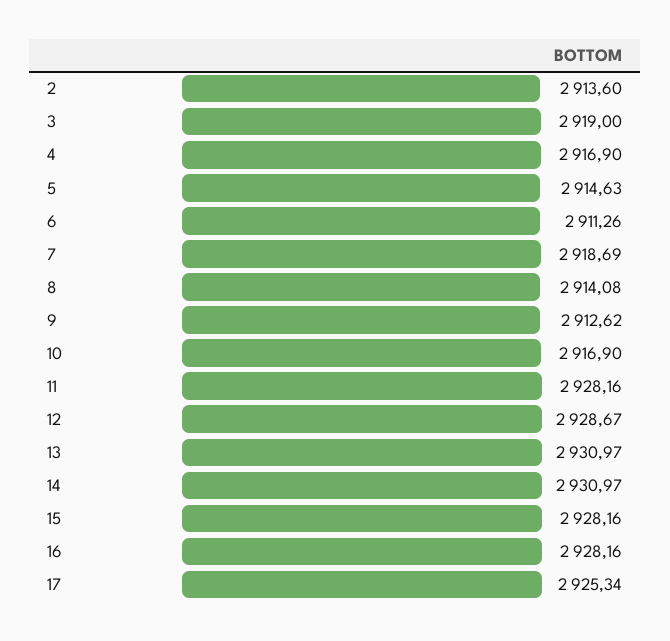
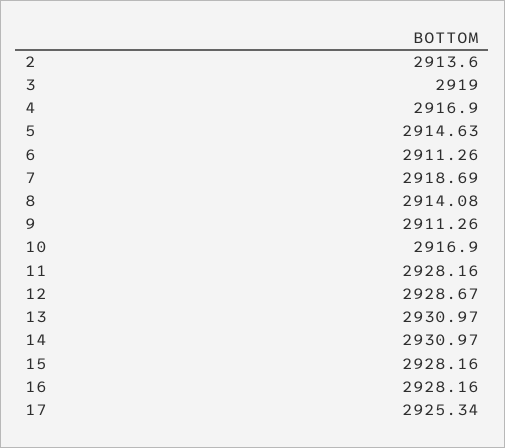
9: 2912.62 -> 2911.26

